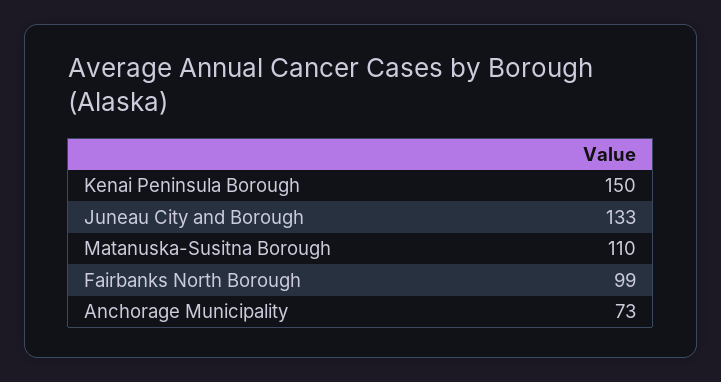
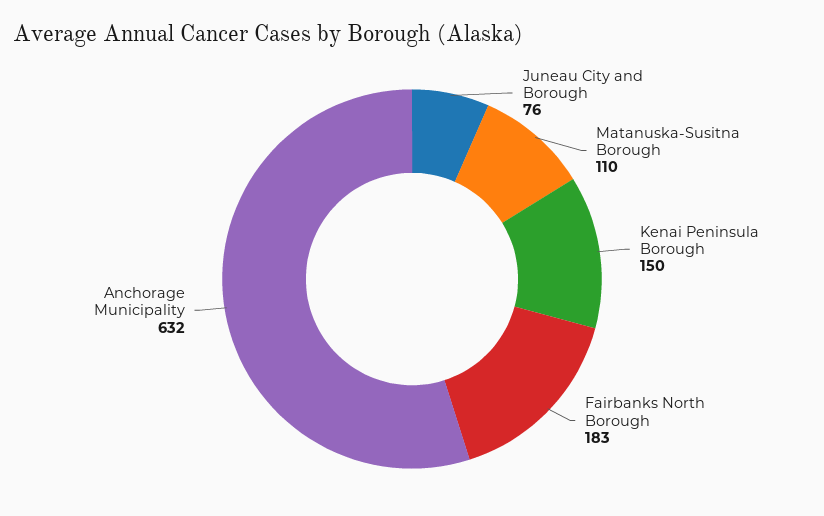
Juneau City and Borough: 133 -> 76
Fairbanks North Borough: 99 -> 183
Anchorage Municipality: 73 -> 632

